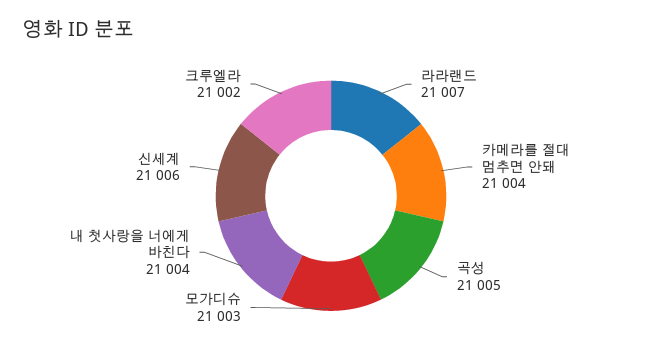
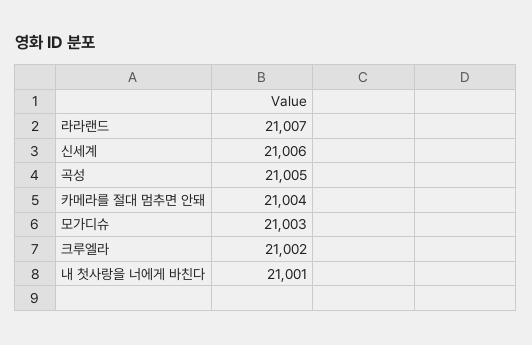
내 첫사랑을 너에게 바친다: 21004 -> 21001

